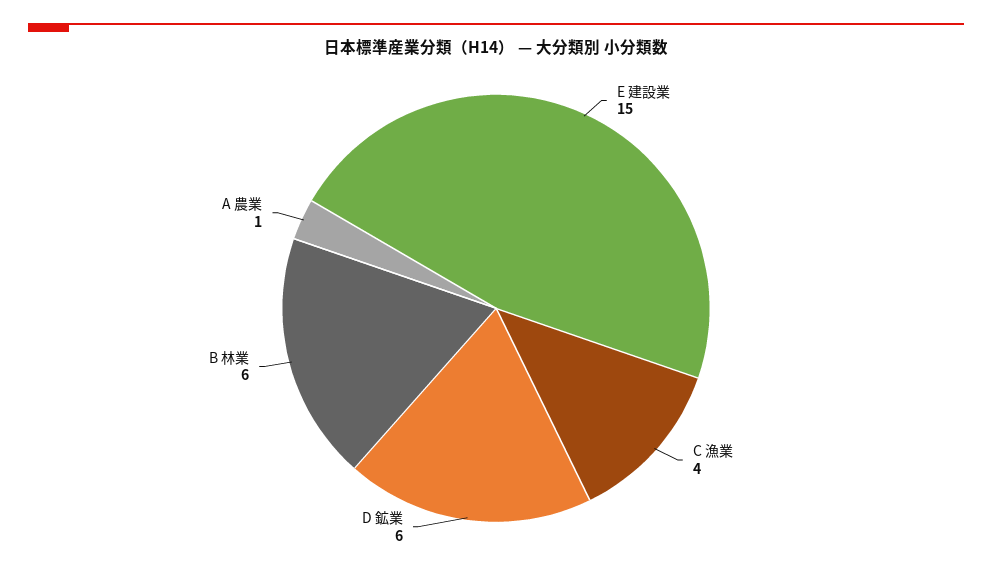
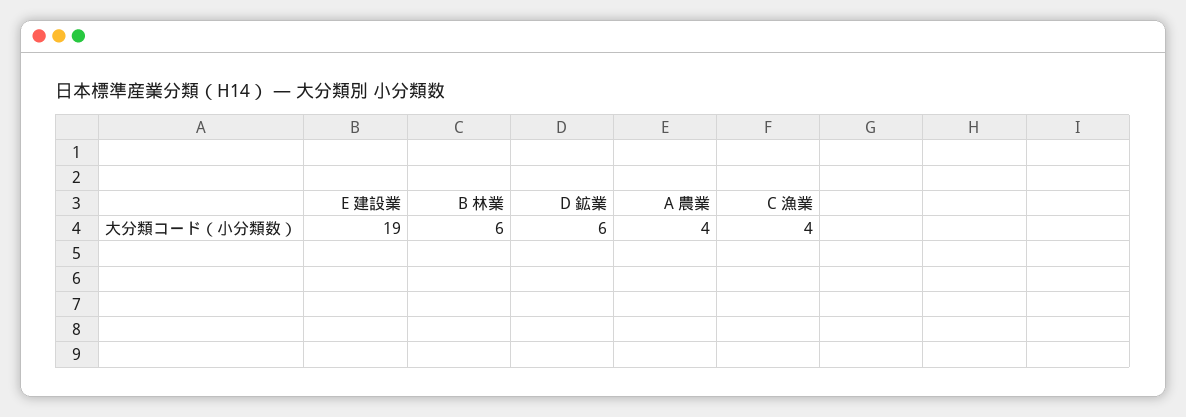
E 建設業: 15 -> 19
A 農業: 1 -> 4

